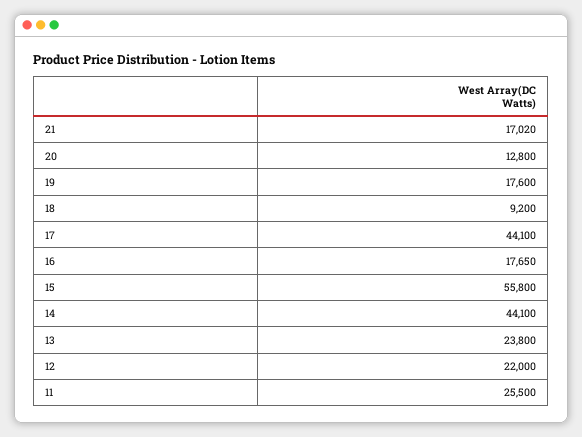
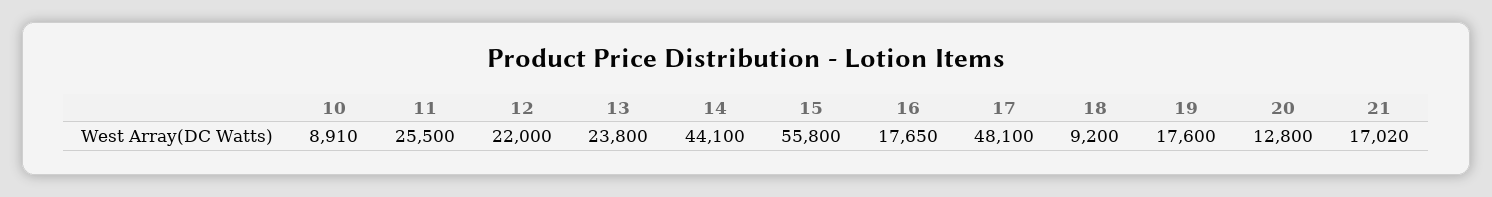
17: 44100 -> 48100
10: none -> 8910

